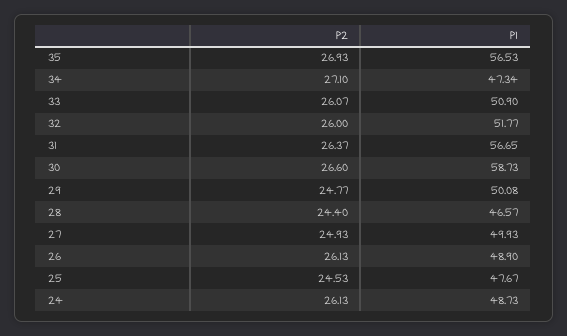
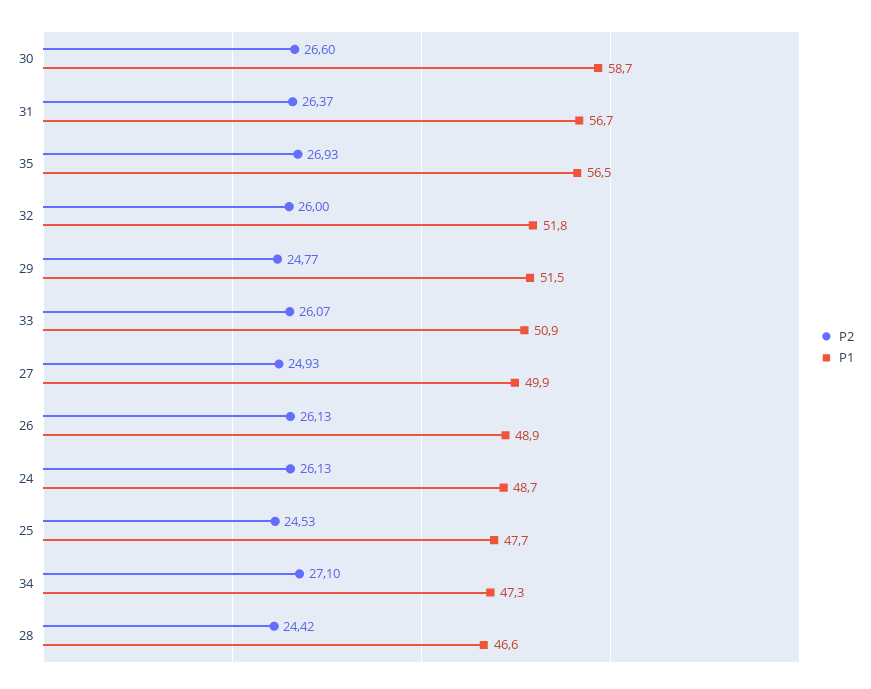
P1, 29: 50.08 -> 51.5
P2, 28: 24.4 -> 24.42

